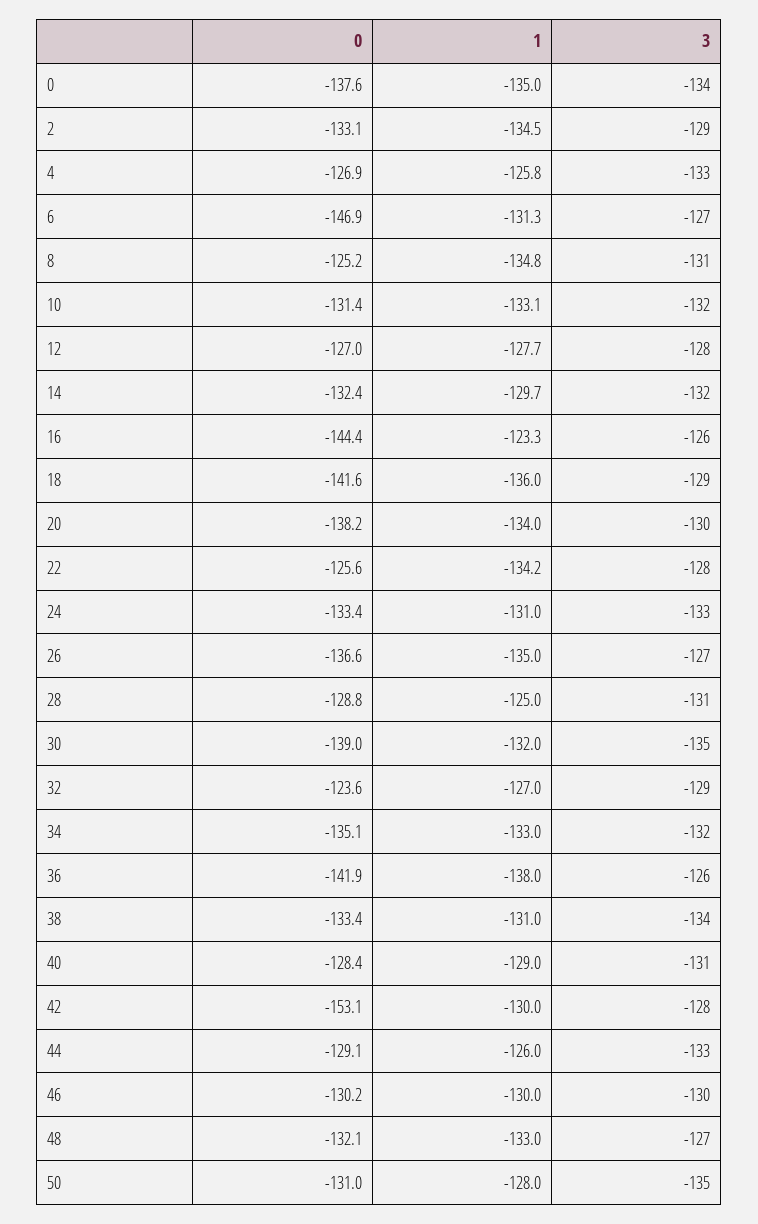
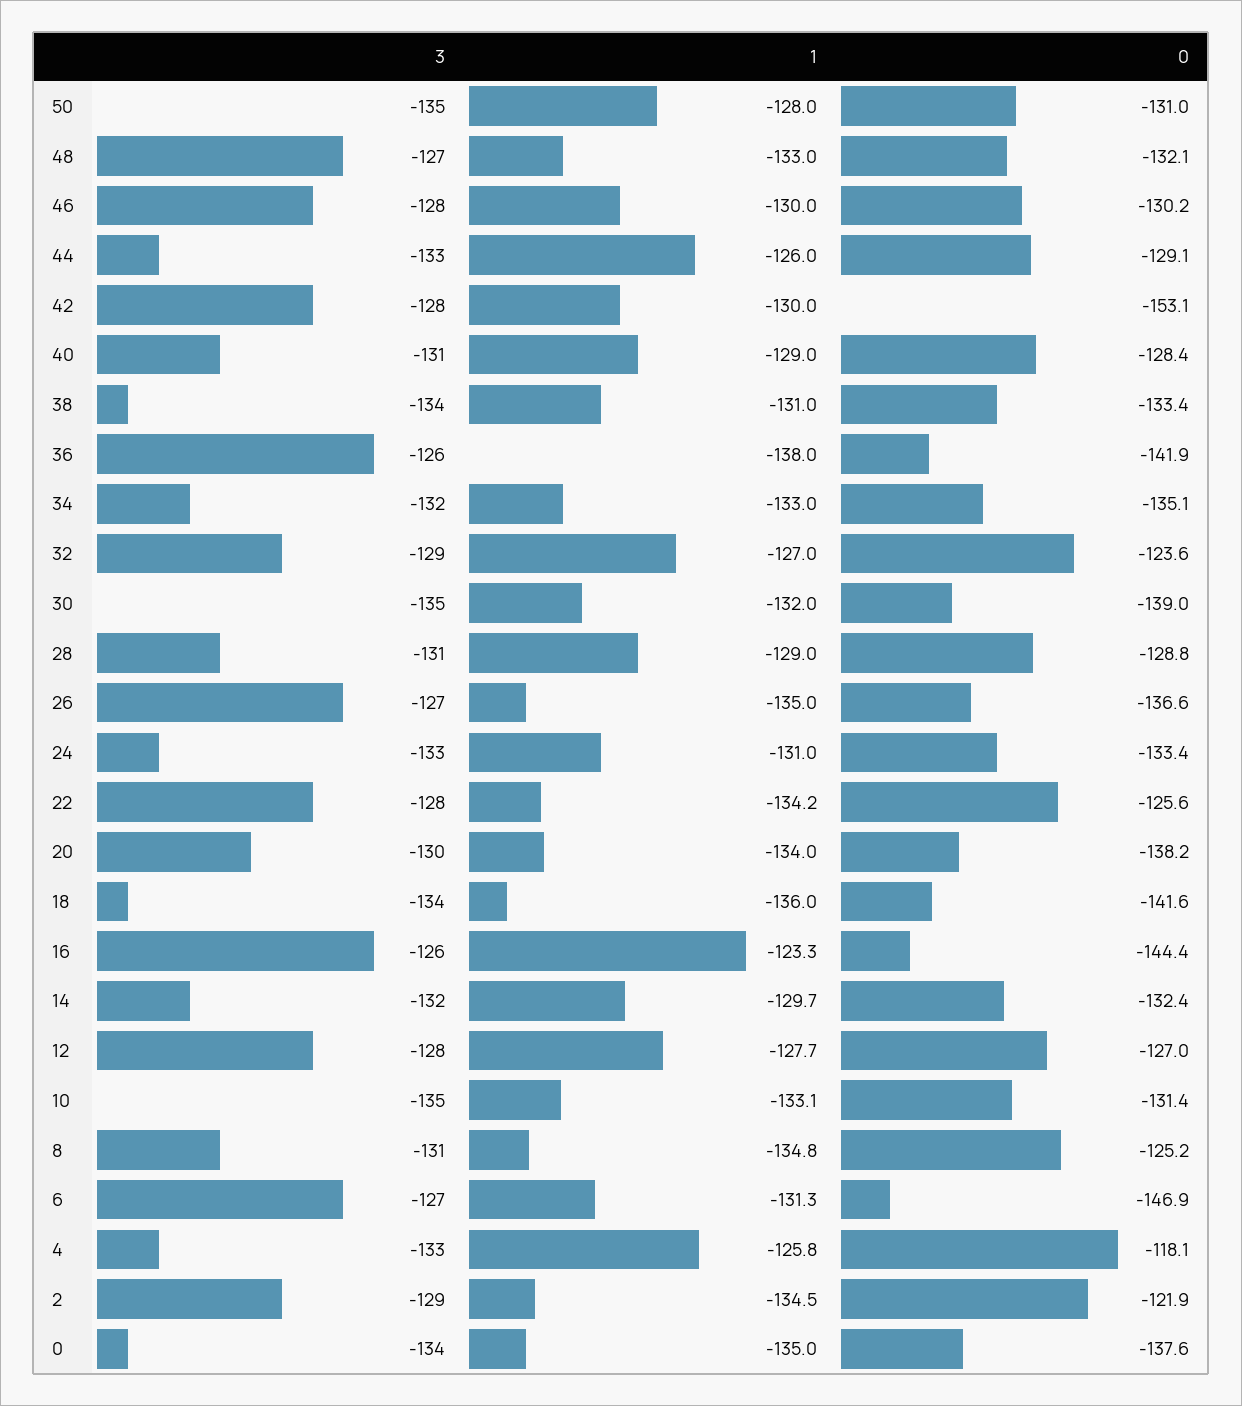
0, 2: -133.1 -> -121.9
0, 4: -126.9 -> -118.1
3, 10: -132 -> -135
3, 18: -129 -> -134
1, 28: -125 -> -129
3, 46: -130 -> -128

